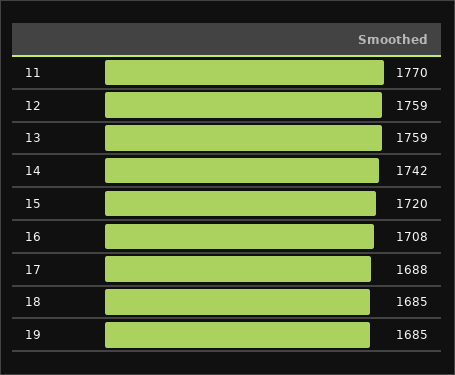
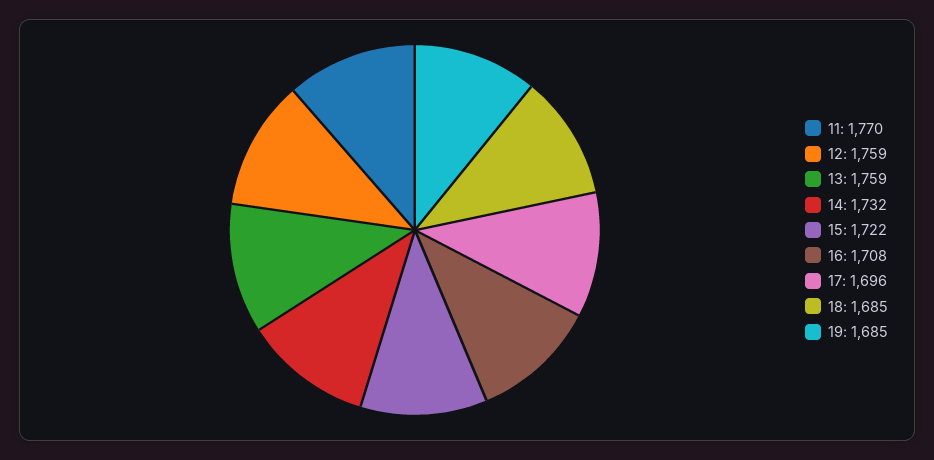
14: 1742 -> 1732
15: 1720 -> 1722
17: 1688 -> 1696

